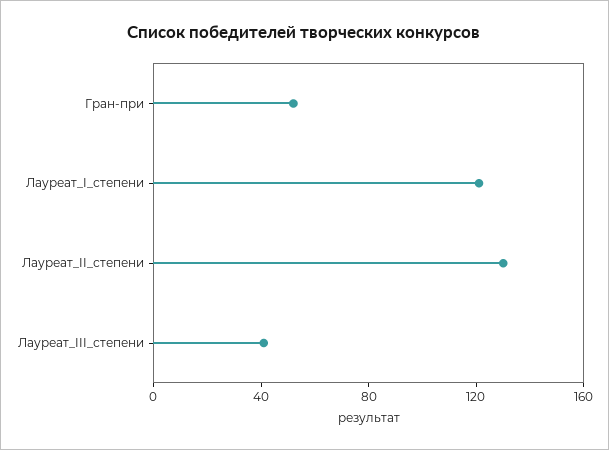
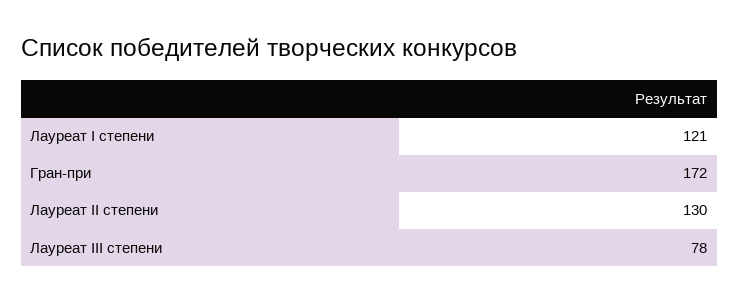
Гран-при: 50 -> 172
Лауреат_III_степени: 40 -> 78

